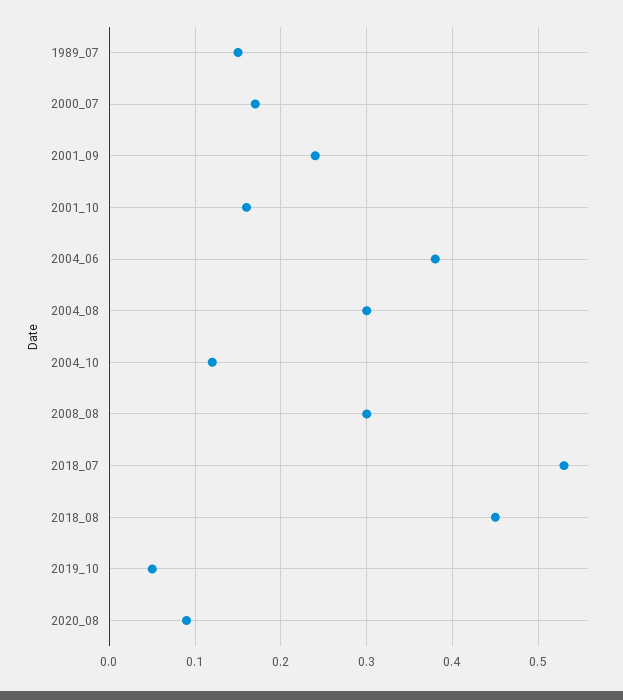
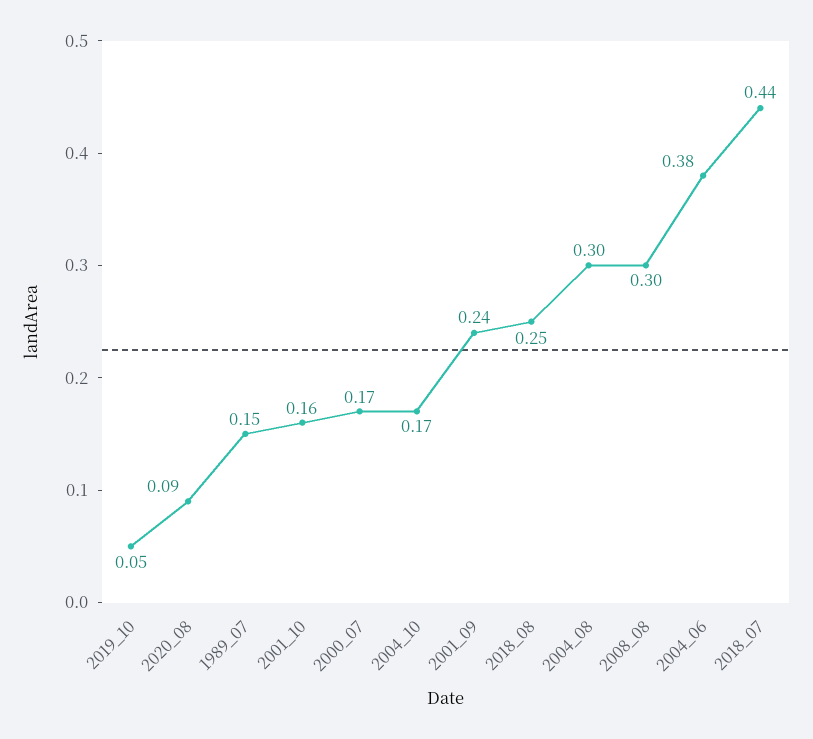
2004_10: 0.12 -> 0.17
2018_07: 0.53 -> 0.44
2018_08: 0.45 -> 0.25

